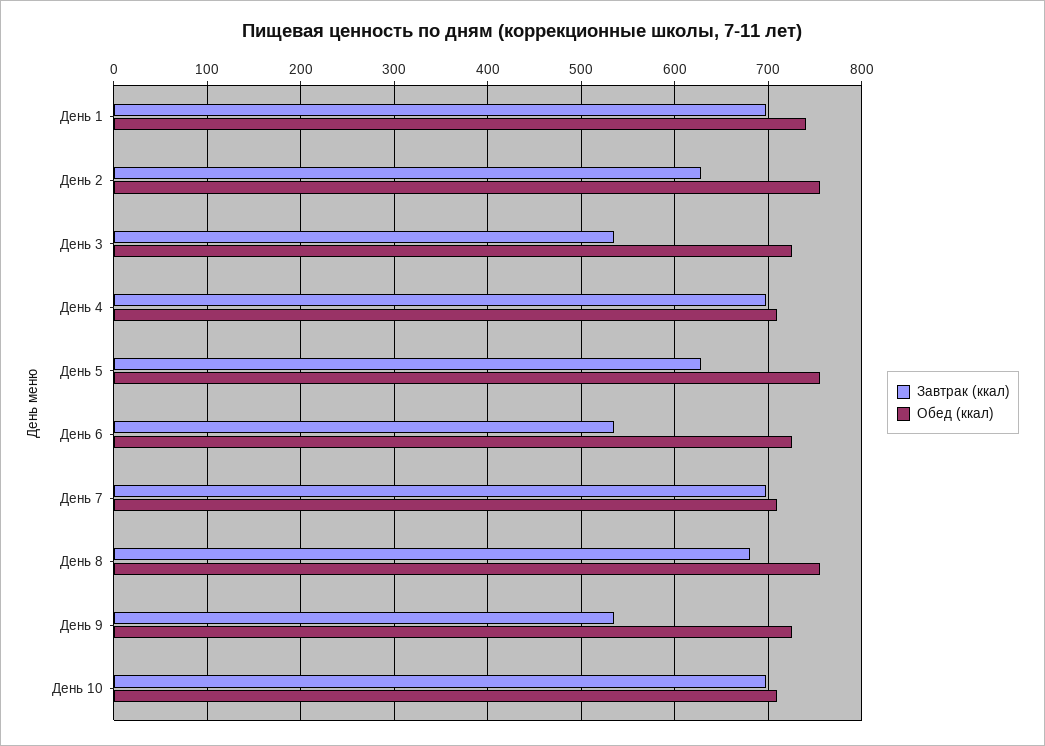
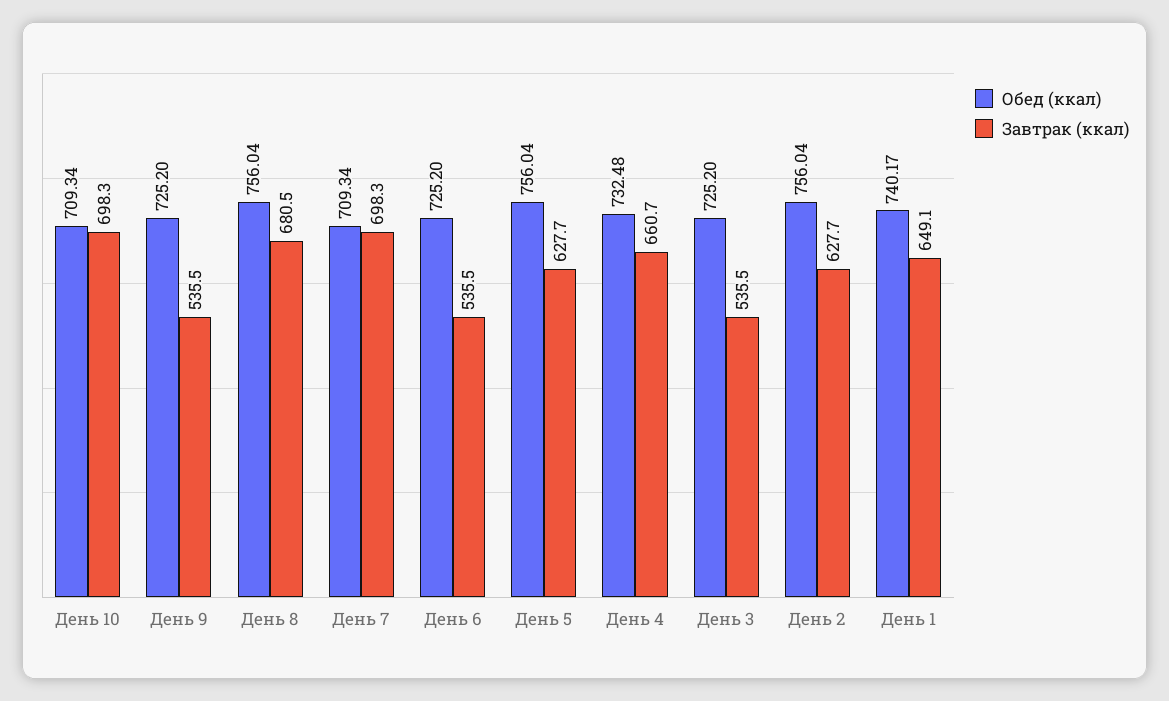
Завтрак (ккал), День 1: 700 -> 649.1
Завтрак (ккал), День 4: 700 -> 660.7
Обед (ккал), День 4: 710 -> 732.48

